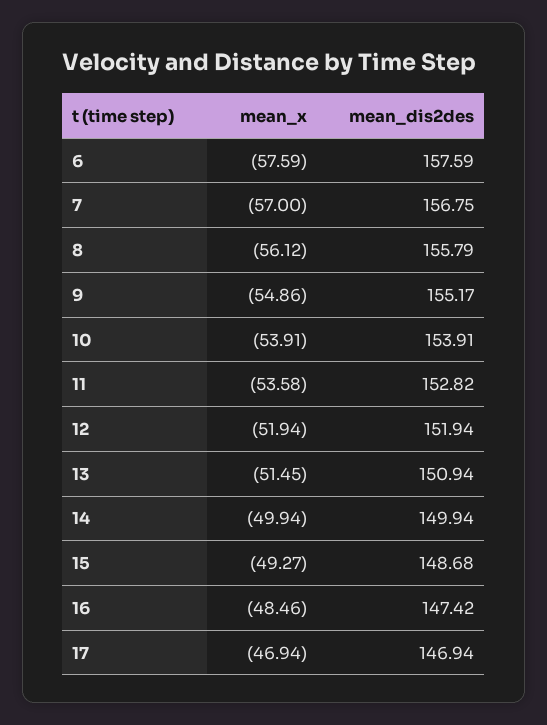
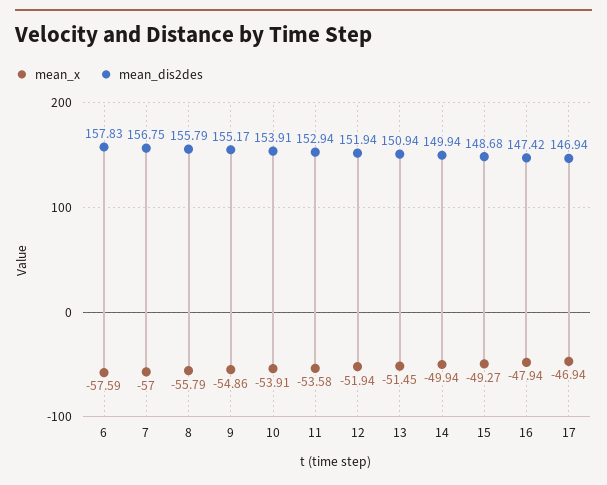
mean_dis2des, 6: 157.59 -> 157.83
mean_x, 8: -56.12 -> -55.79
mean_dis2des, 11: 152.82 -> 152.94
mean_x, 16: -48.46 -> -47.94

